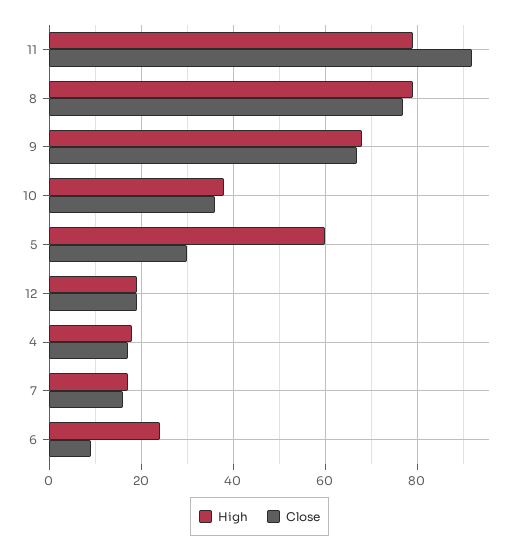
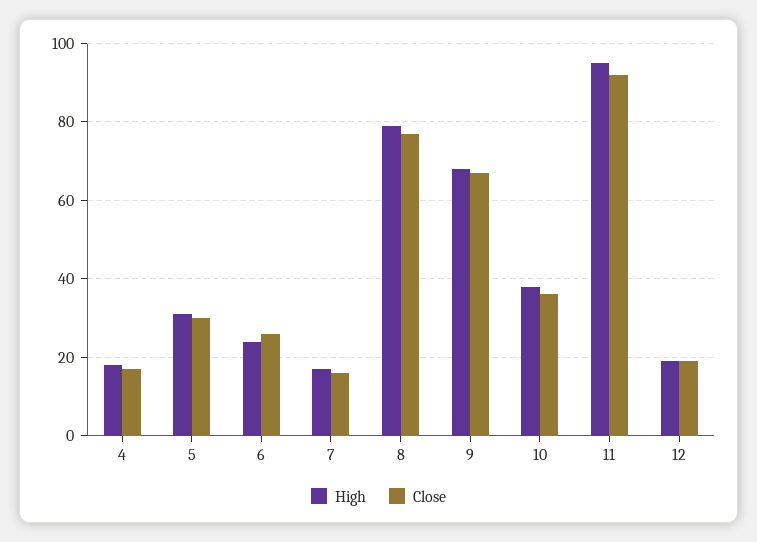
High, 11: 80 -> 95
High, 5: 60 -> 30
Close, 6: 10 -> 25

